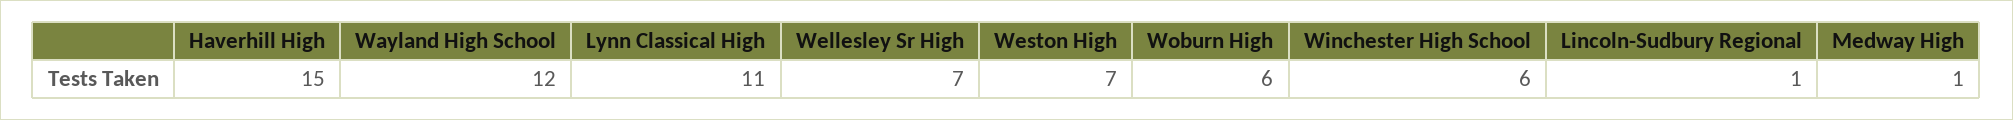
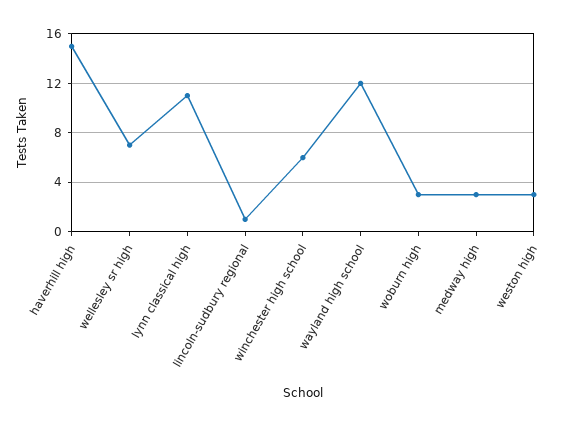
Weston High: 7 -> 3
Woburn High: 6 -> 3
Medway High: 1 -> 3

